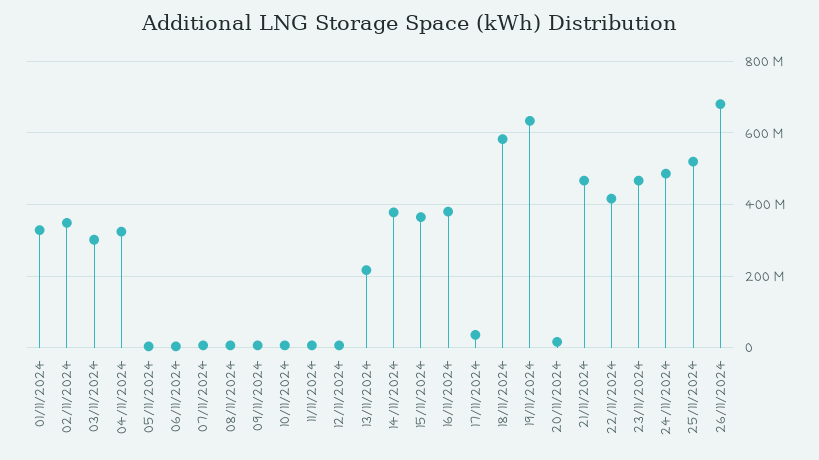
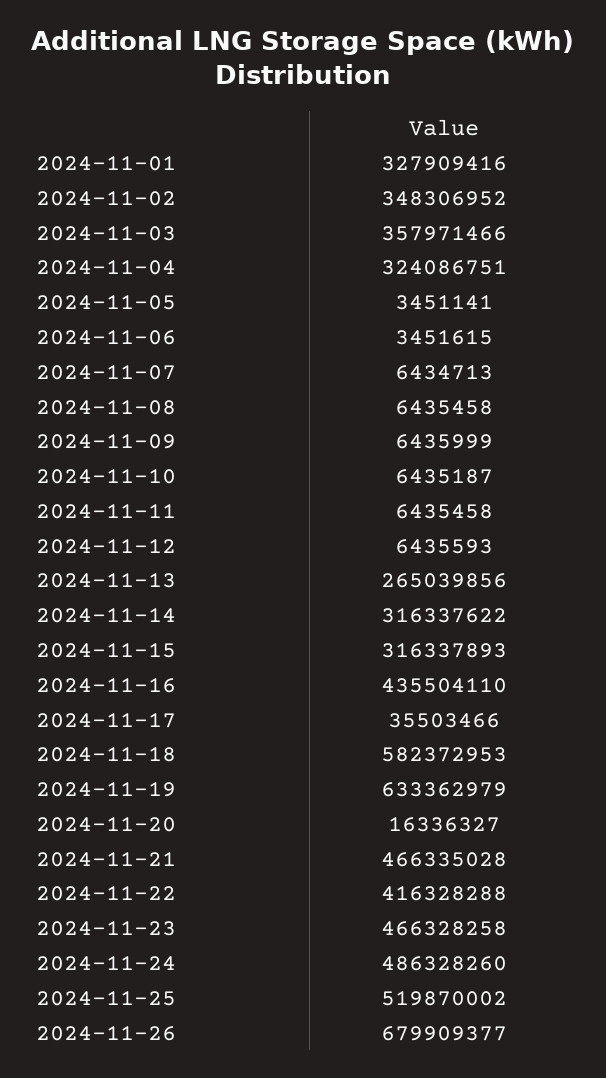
03/11/2024: 300000000 -> 357971466
13/11/2024: 220000000 -> 265039856
14/11/2024: 380000000 -> 316337622
15/11/2024: 360000000 -> 316337893
16/11/2024: 380000000 -> 435504110

